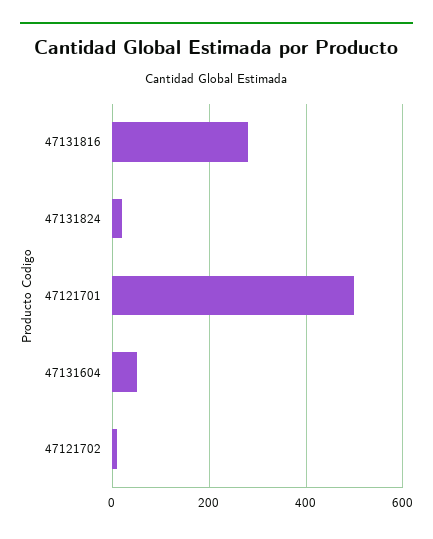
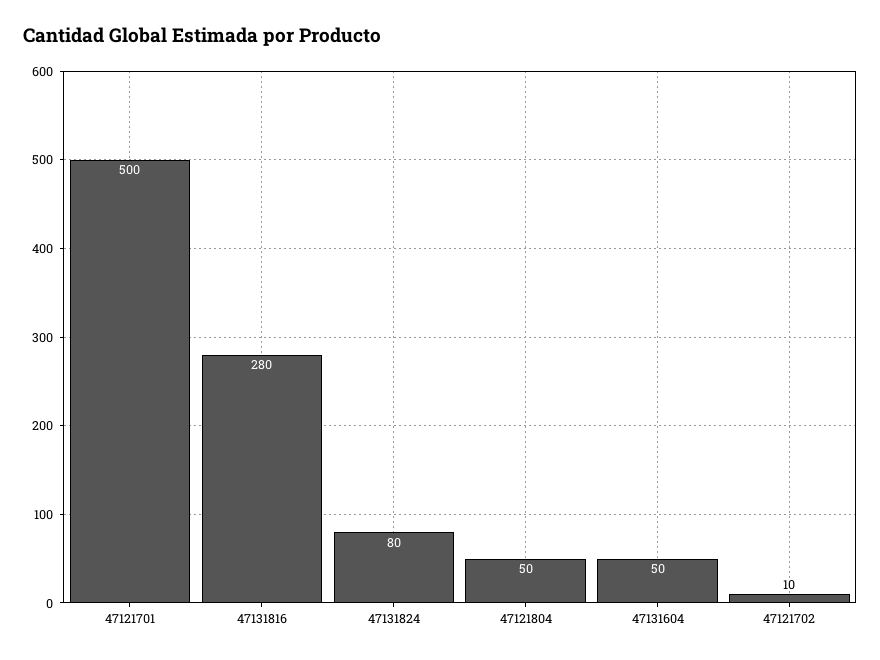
47131824: 20 -> 80
47121804: none -> 50

